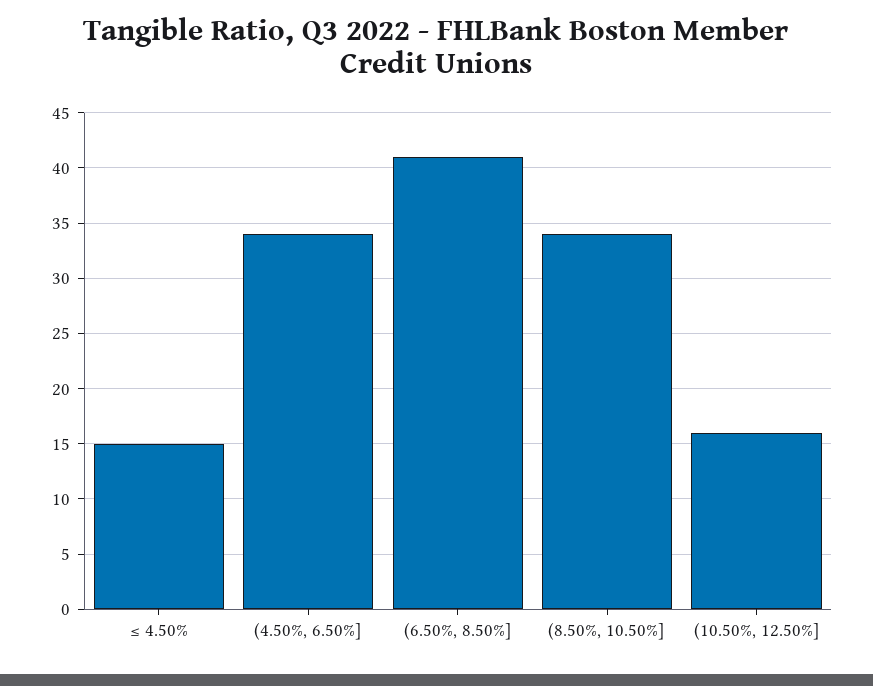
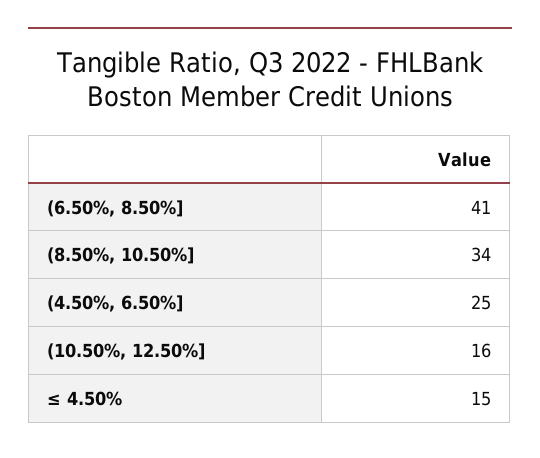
(4.50%, 6.50%]: 34 -> 25

